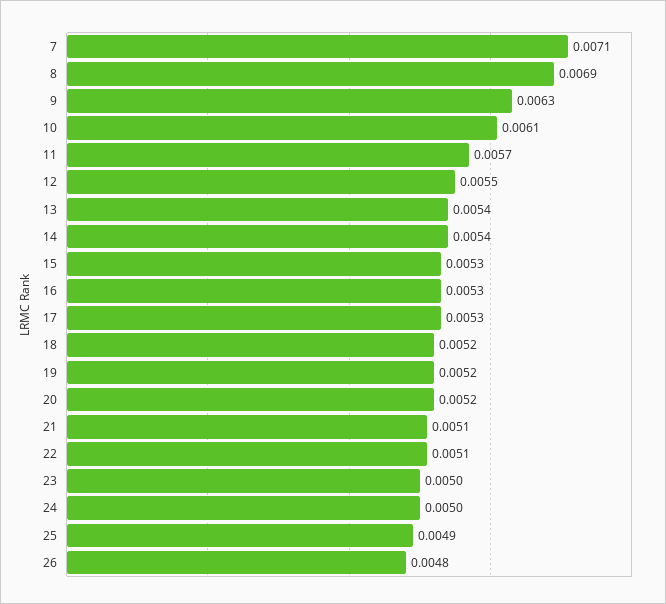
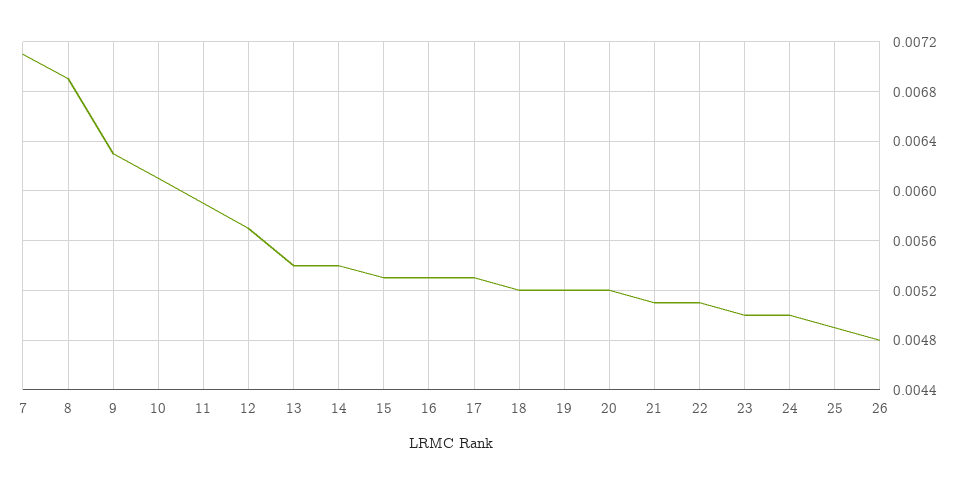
11: 0.0057 -> 0.0059
12: 0.0055 -> 0.0057

